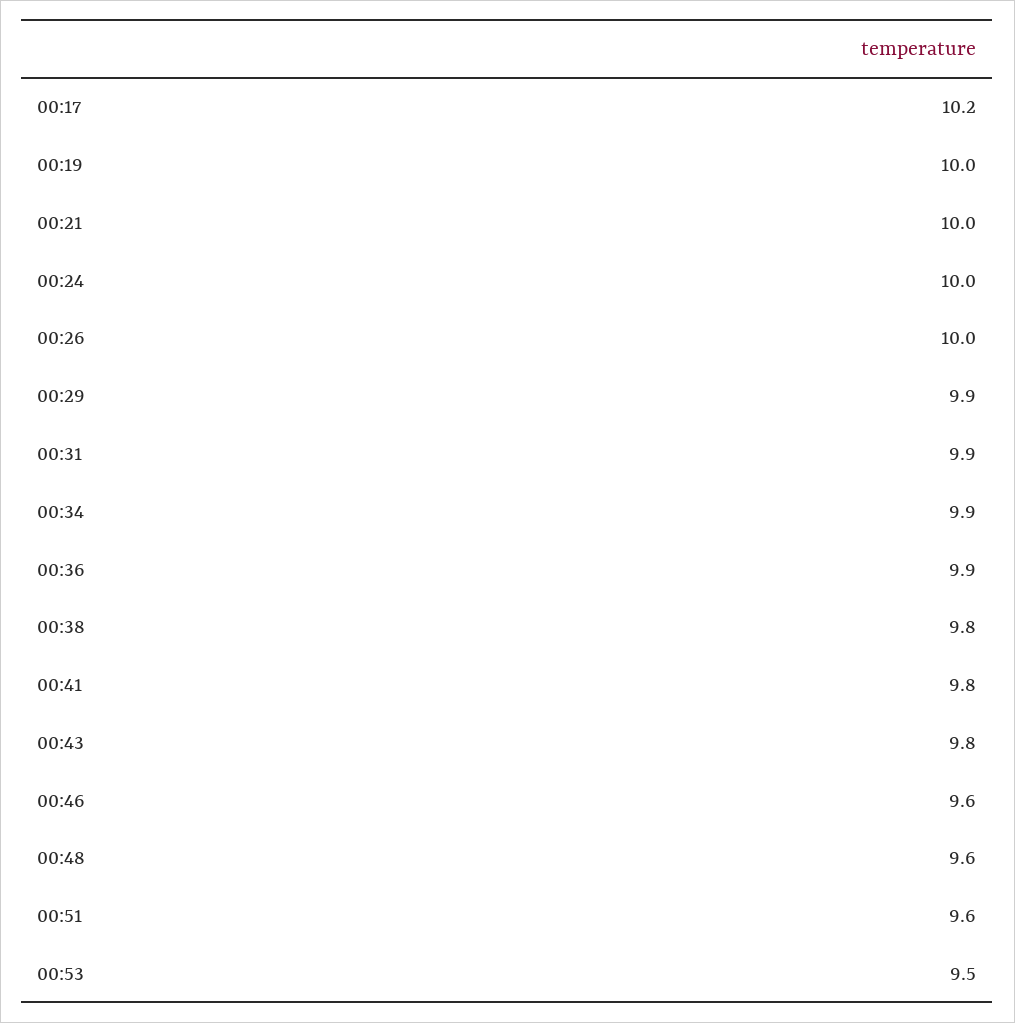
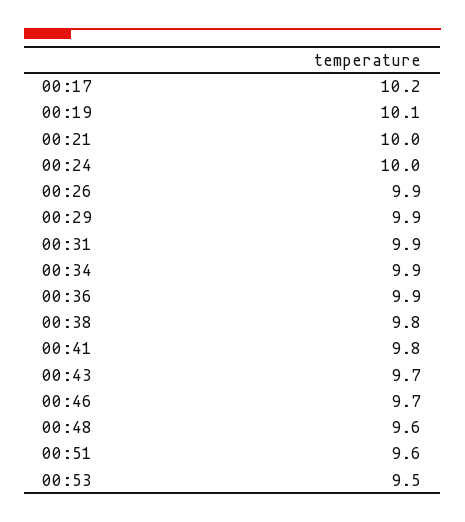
00:19: 10 -> 10.1
00:26: 10 -> 9.9
00:43: 9.8 -> 9.7
00:46: 9.6 -> 9.7

